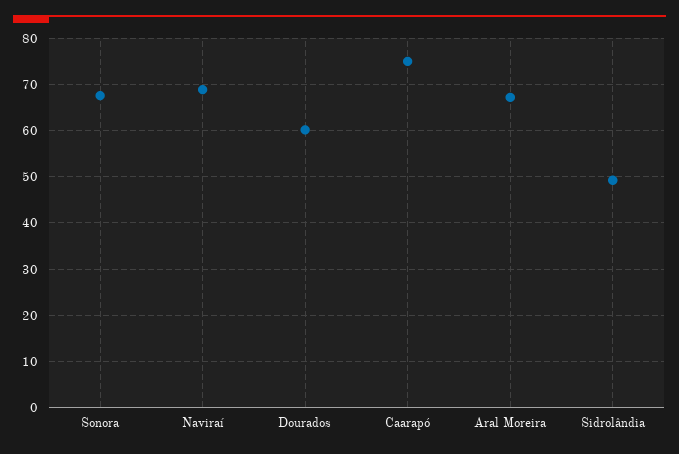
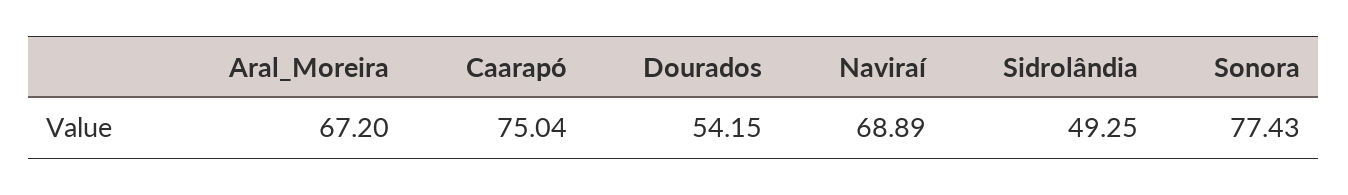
Sonora: 68 -> 77.43
Dourados: 60 -> 54.15

